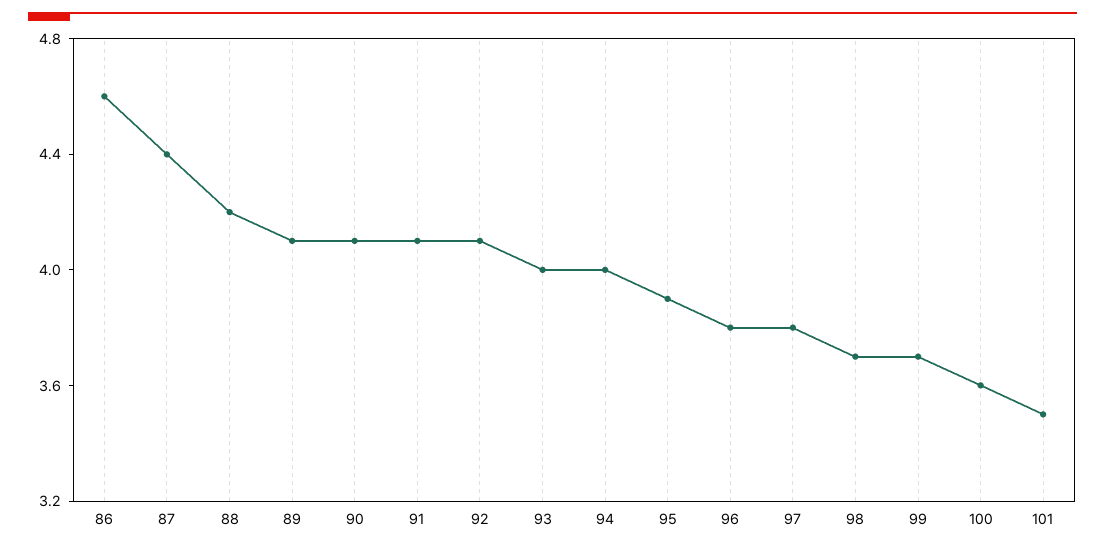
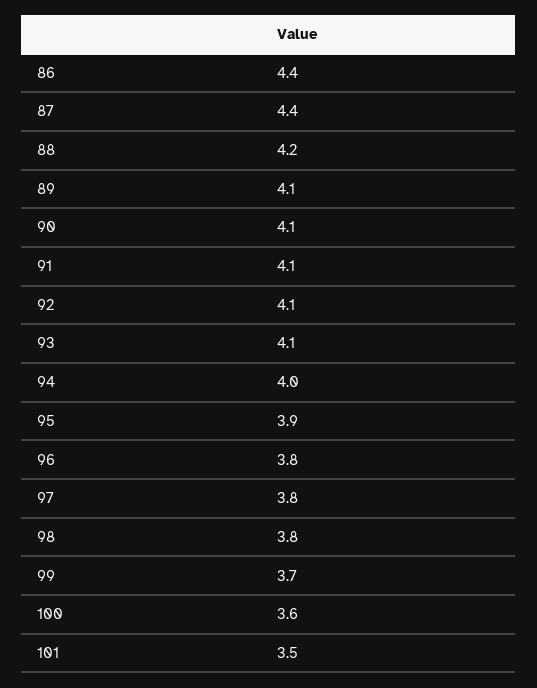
86: 4.6 -> 4.4
93: 4 -> 4.1
98: 3.7 -> 3.8

